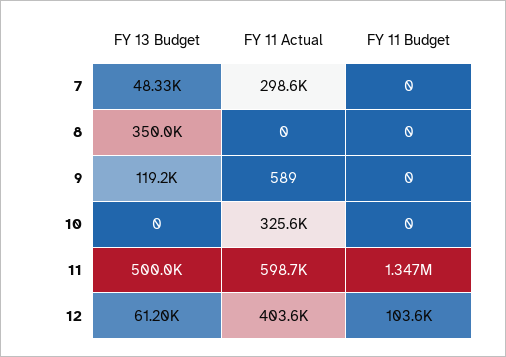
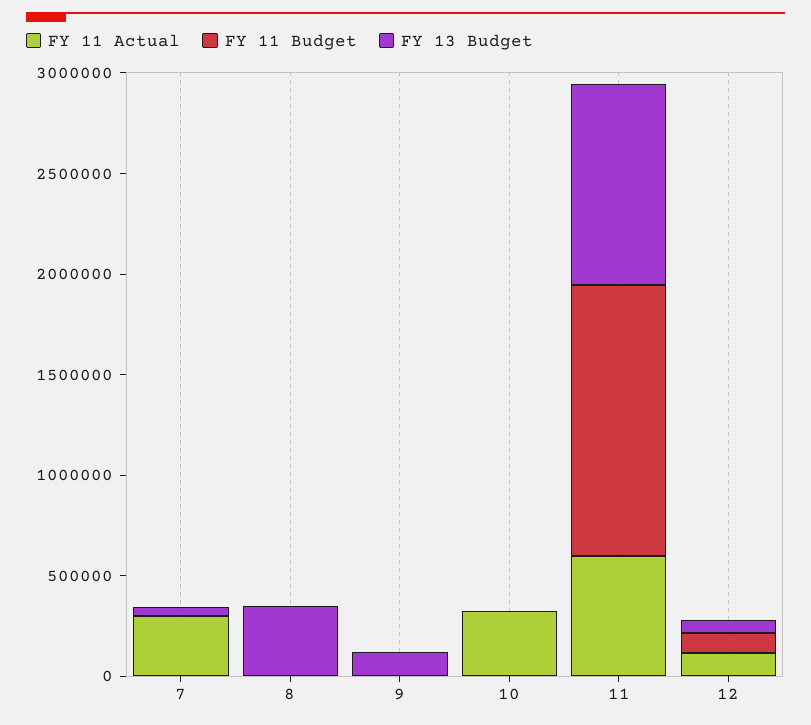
FY 13 Budget, 11: 500000 -> 1000000
FY 11 Actual, 12: 403600 -> 100000

